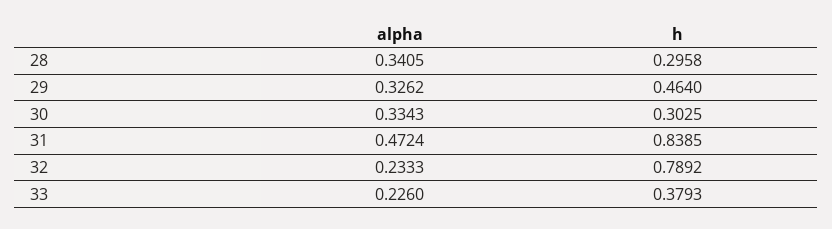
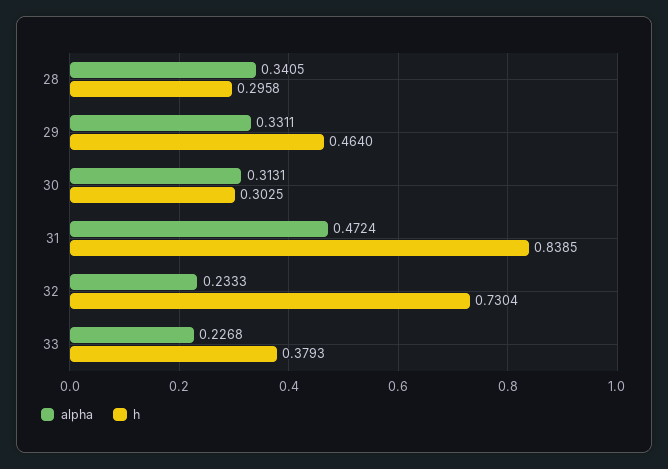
alpha, 29: 0.3262 -> 0.3311
alpha, 30: 0.3343 -> 0.3131
h, 32: 0.7892 -> 0.7304
alpha, 33: 0.226 -> 0.2268

